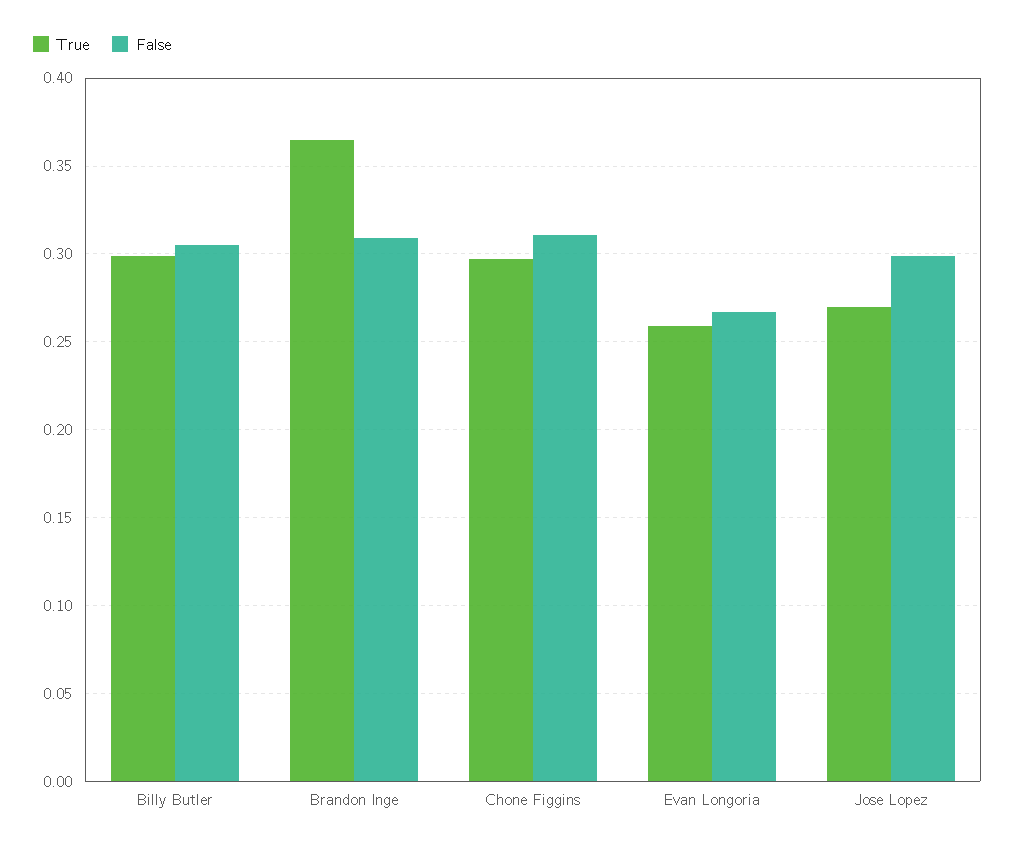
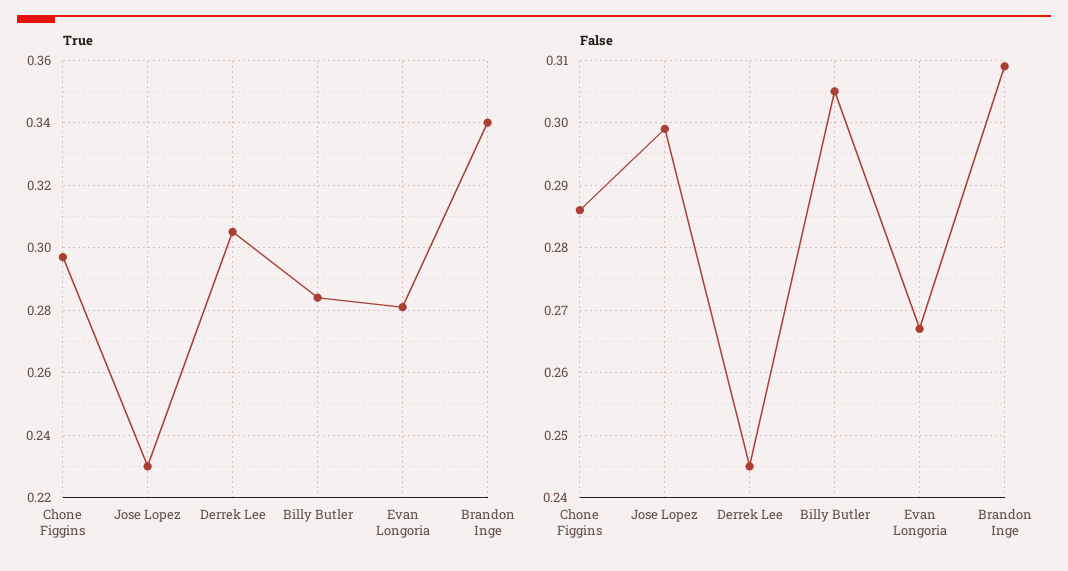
True, Billy Butler: 0.3 -> 0.285
True, Brandon Inge: 0.365 -> 0.34
False, Chone Figgins: 0.31 -> 0.286
True, Evan Longoria: 0.26 -> 0.28
True, Jose Lopez: 0.27 -> 0.23
True, Derrek Lee: none -> 0.305
False, Derrek Lee: none -> 0.245

